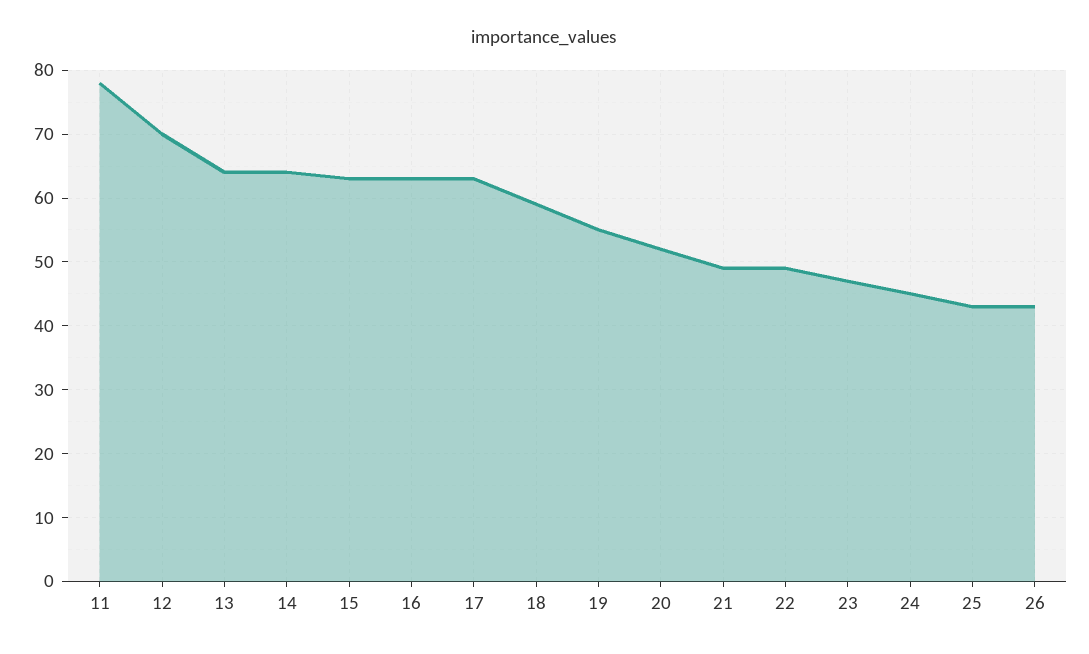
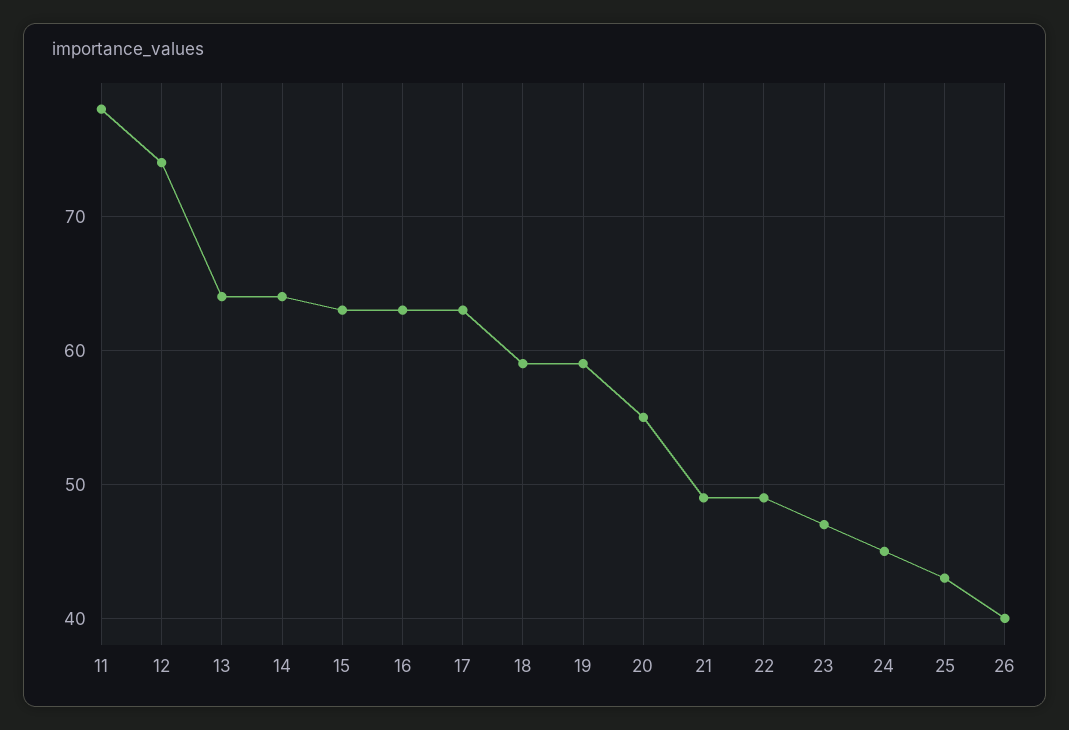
12: 70 -> 74
19: 55 -> 59
20: 52 -> 55
26: 43 -> 40

